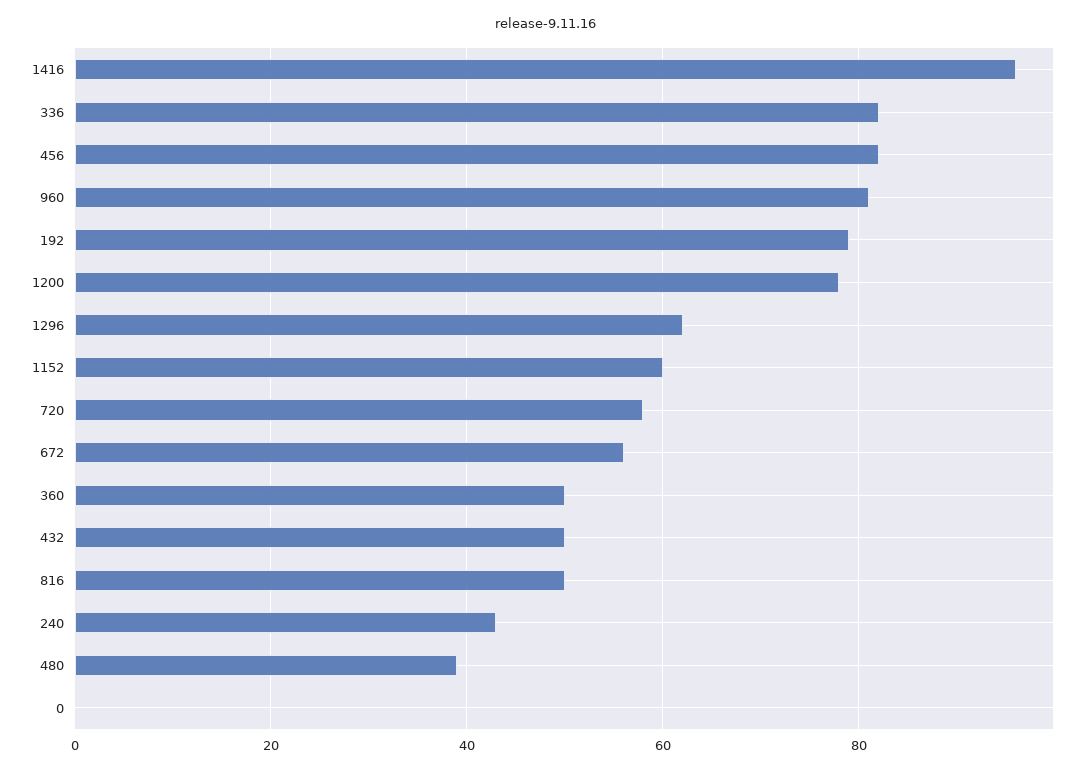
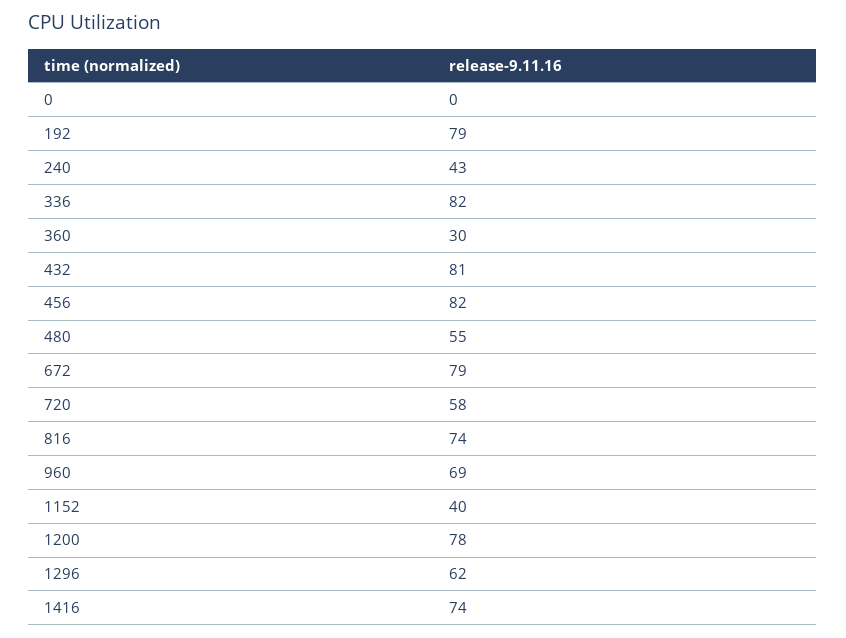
1416: 95 -> 74
960: 80 -> 69
1152: 60 -> 40
672: 55 -> 79
360: 50 -> 30
432: 50 -> 81
816: 50 -> 74
480: 40 -> 55

